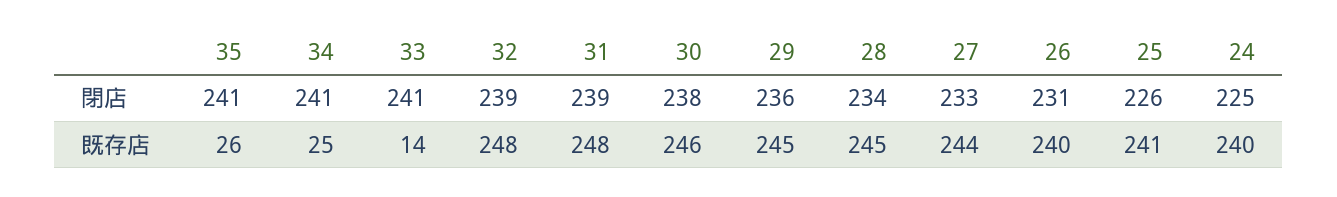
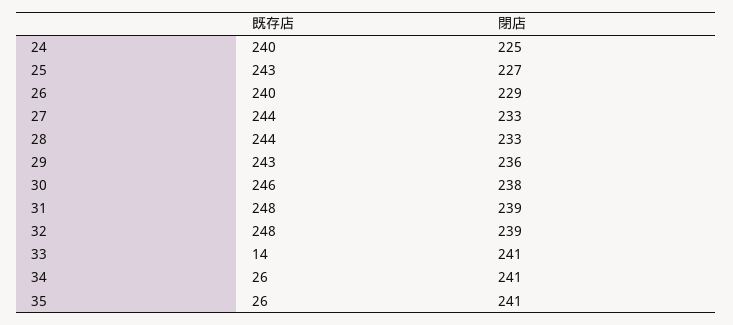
28, 閉店: 234 -> 233
26, 閉店: 231 -> 229
25, 閉店: 226 -> 227
34, 既存店: 25 -> 26
29, 既存店: 245 -> 243
28, 既存店: 245 -> 244
25, 既存店: 241 -> 243

